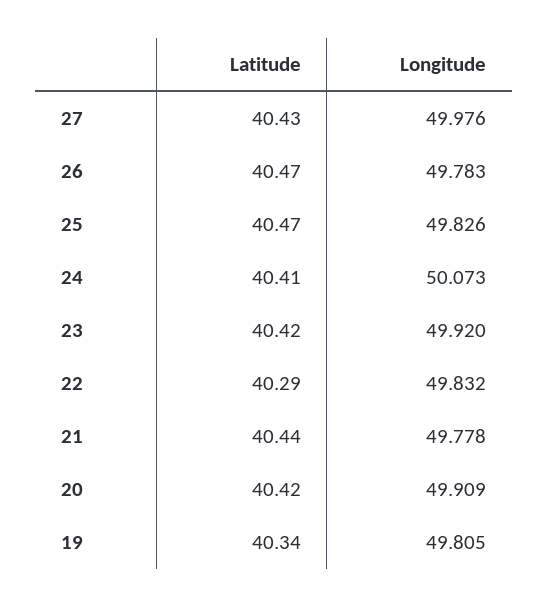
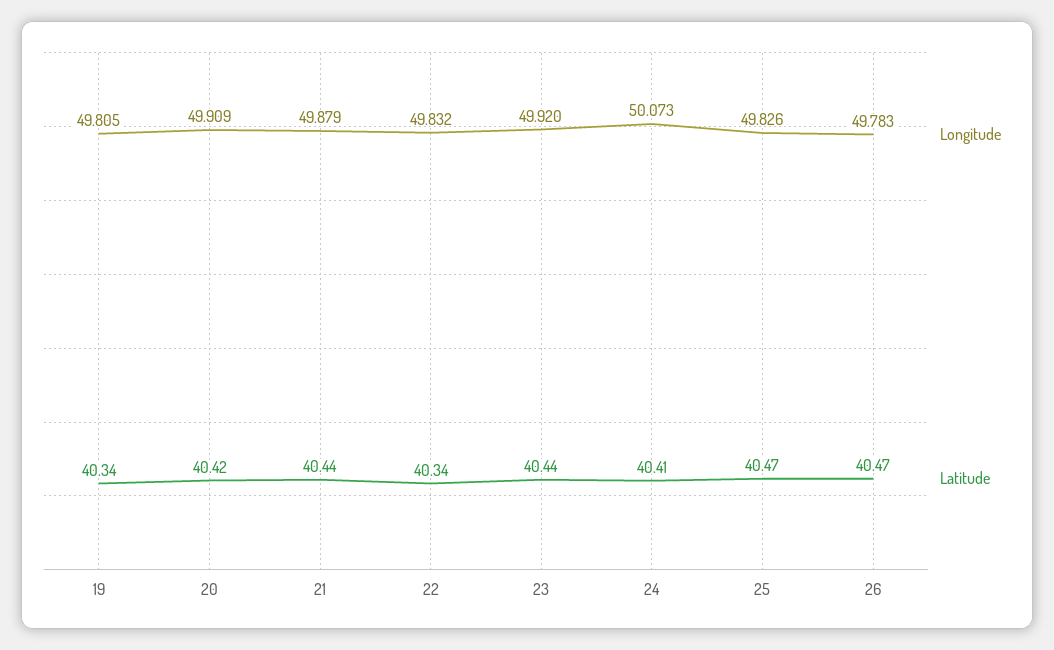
Latitude, 27: 40.43 -> none
Longitude, 27: 49.976 -> none
Latitude, 23: 40.42 -> 40.44
Latitude, 22: 40.29 -> 40.34
Longitude, 21: 49.778 -> 49.879

